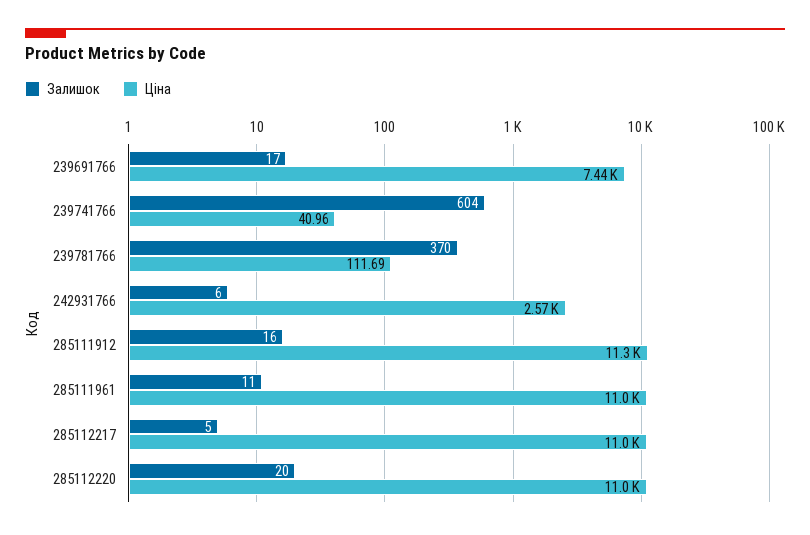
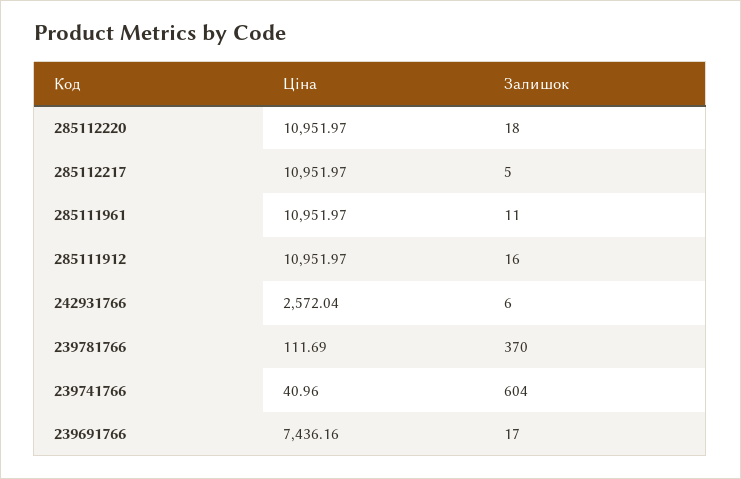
Ціна, 285111912: 11300 -> 10951.97
Залишок, 285112220: 20 -> 18

